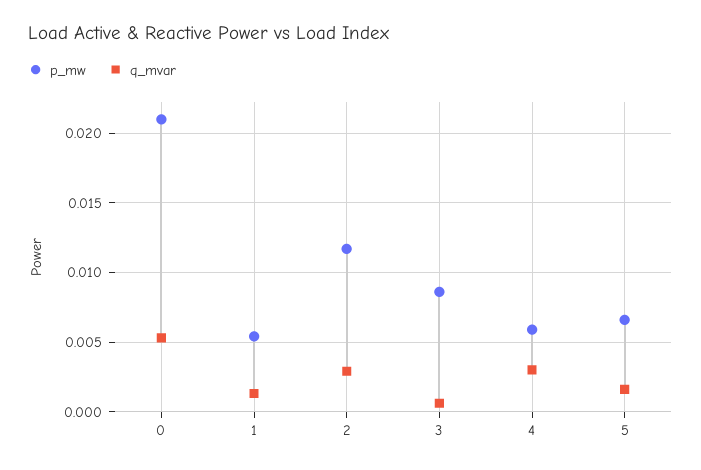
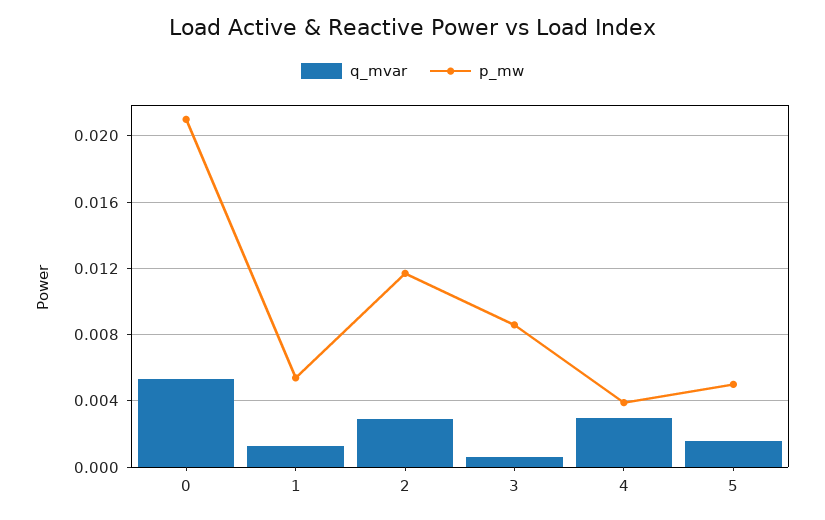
p_mw, 4: 0.006 -> 0.004
p_mw, 5: 0.0065 -> 0.005

